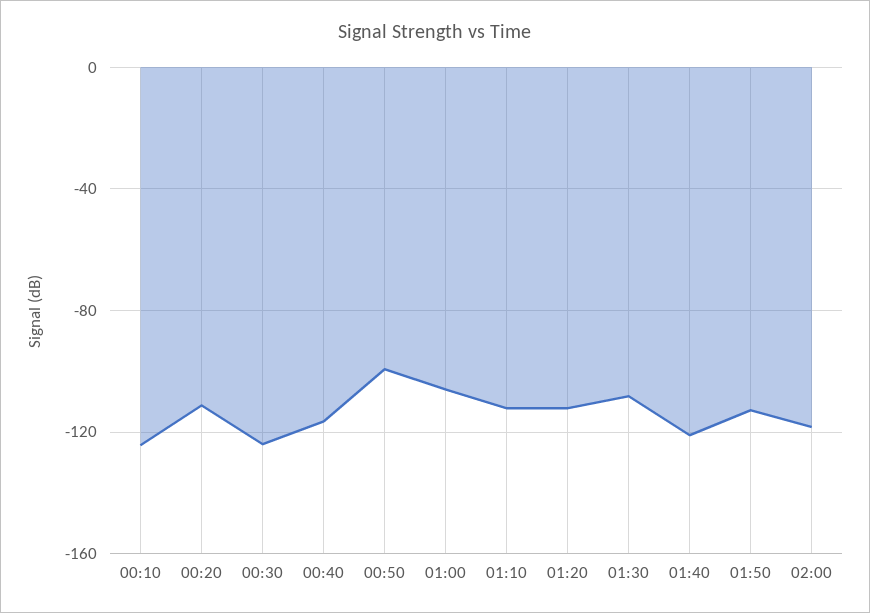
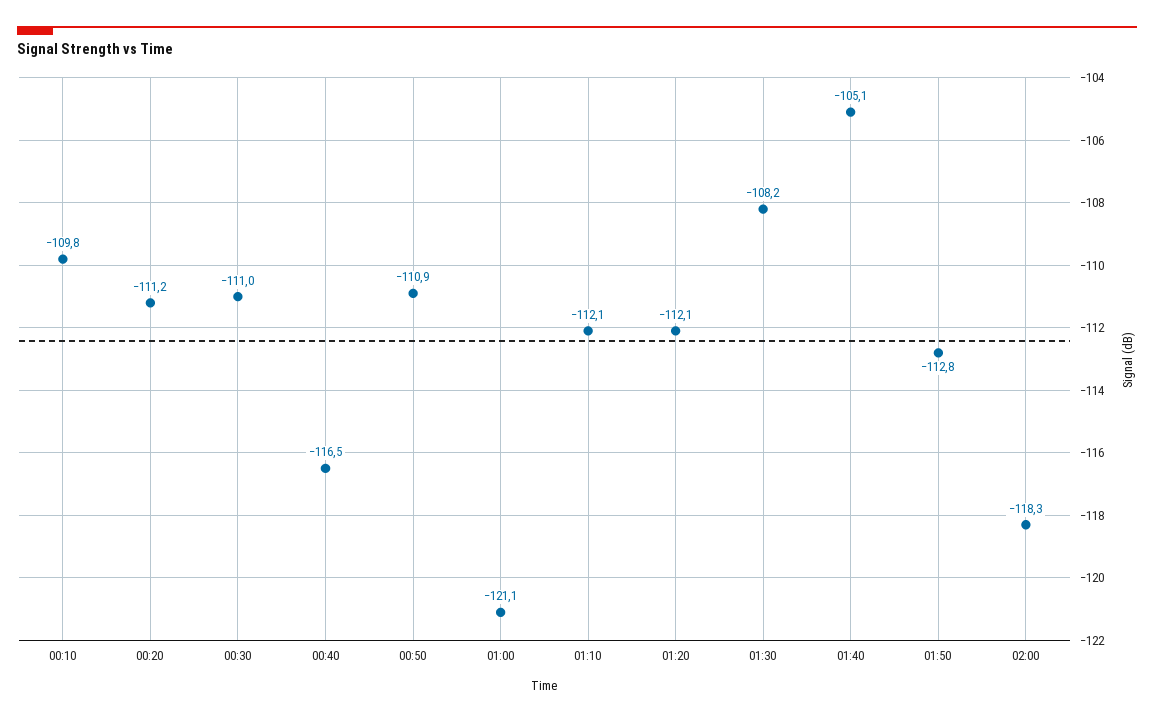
00:10: -125 -> -109.8
00:30: -125 -> -111
00:50: -100 -> -110.9
01:00: -105 -> -121.1
01:40: -120 -> -105.1

